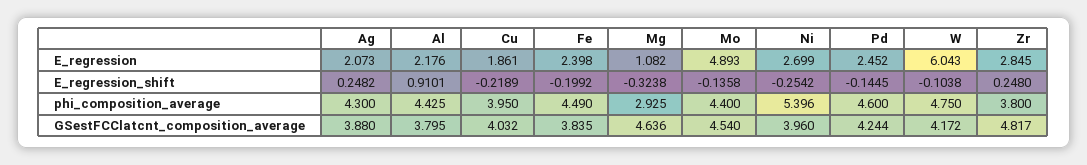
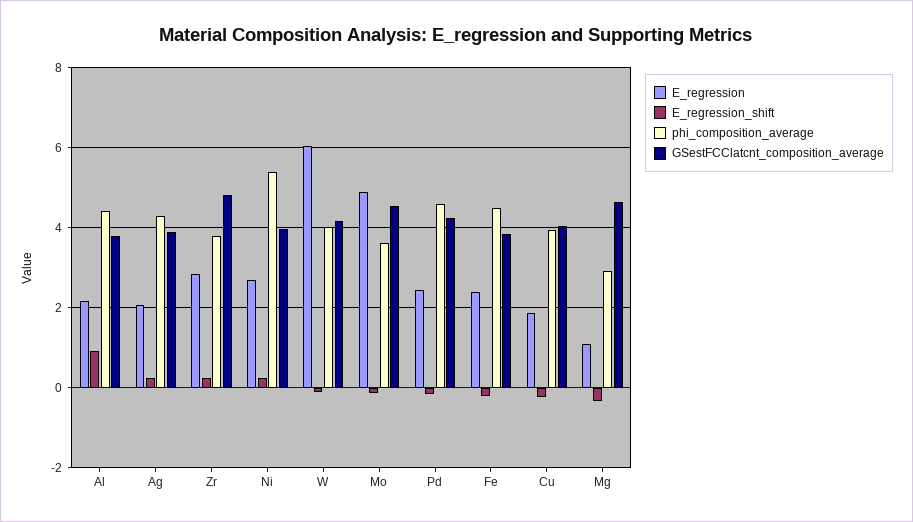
E_regression_shift, Ni: -0.2542 -> 0.2
phi_composition_average, Mo: 4.4 -> 3.6
phi_composition_average, W: 4.75 -> 4

